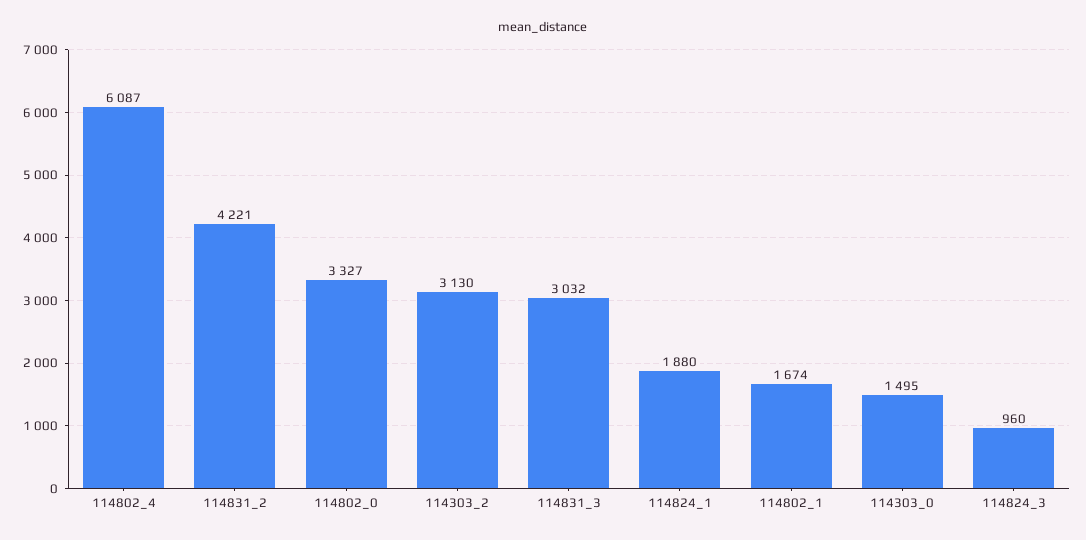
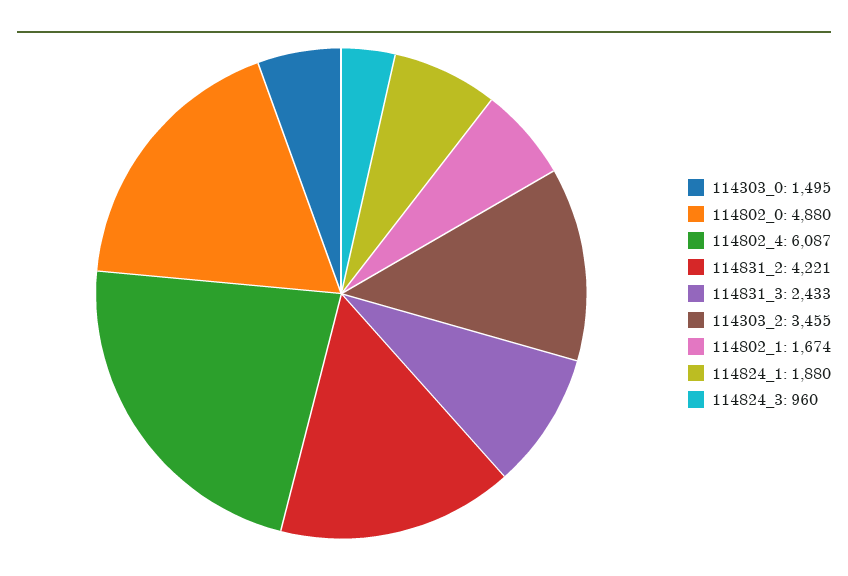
114802_0: 3327 -> 4880
114303_2: 3130 -> 3455
114831_3: 3032 -> 2433

